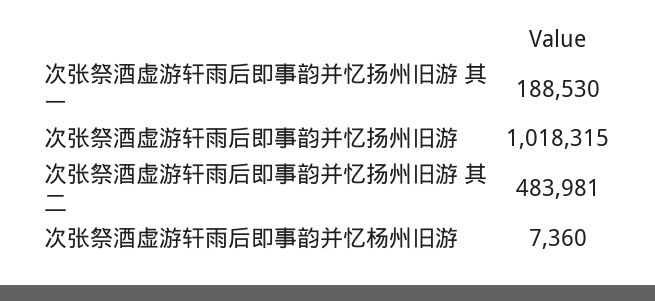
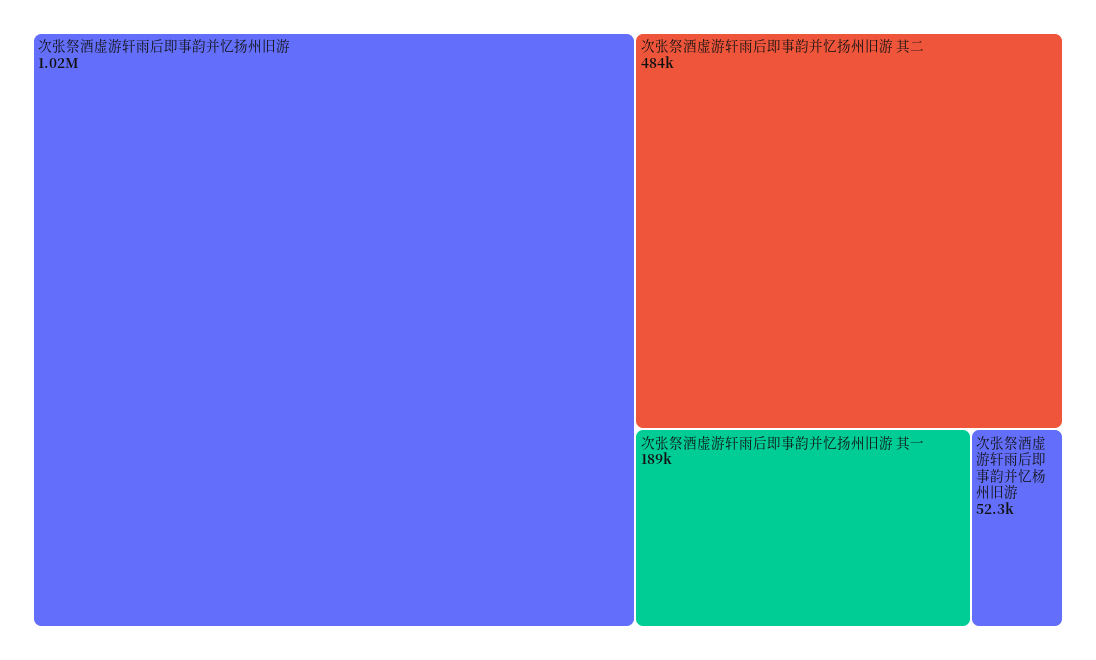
次张祭酒虚游轩雨后即事韵并忆杨州旧游: 7360 -> 52300

